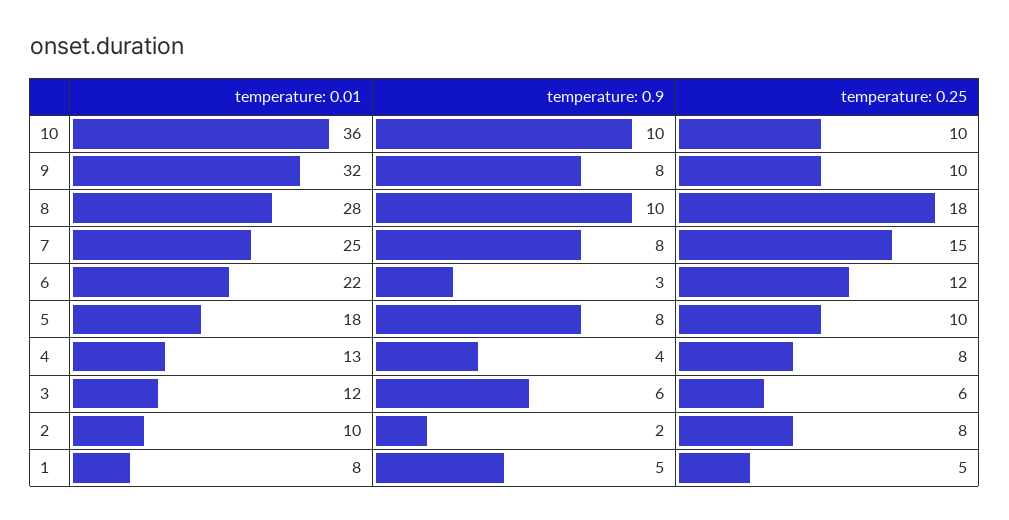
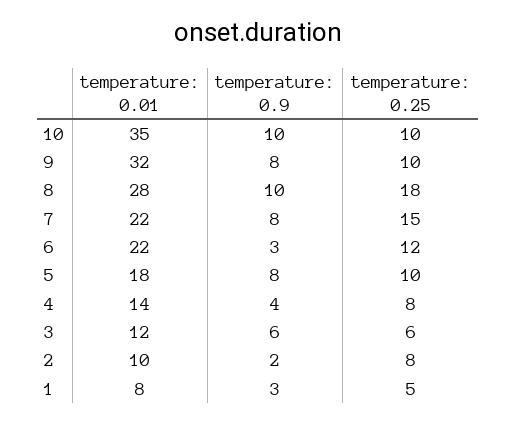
temperature: 0.01, 10: 36 -> 35
temperature: 0.01, 7: 25 -> 22
temperature: 0.01, 4: 13 -> 14
temperature: 0.9, 1: 5 -> 3

